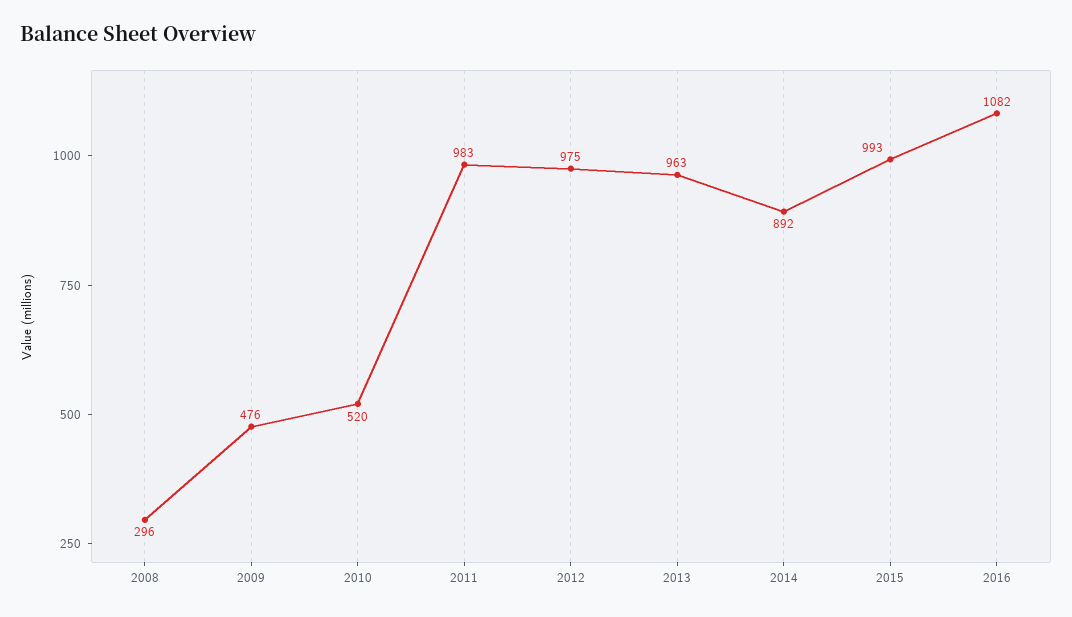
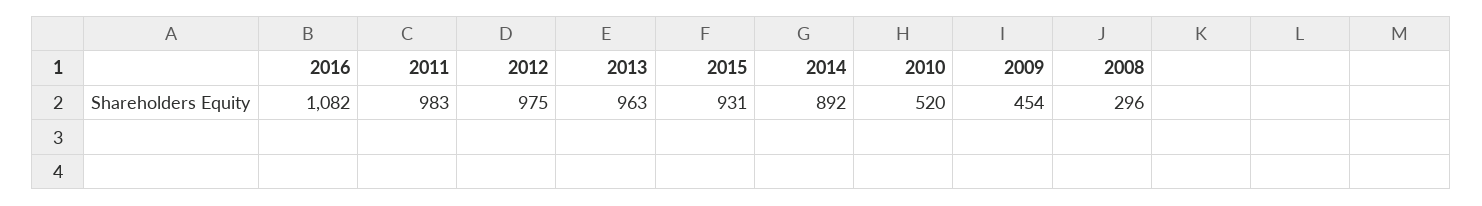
2009: 476 -> 454
2015: 993 -> 931

